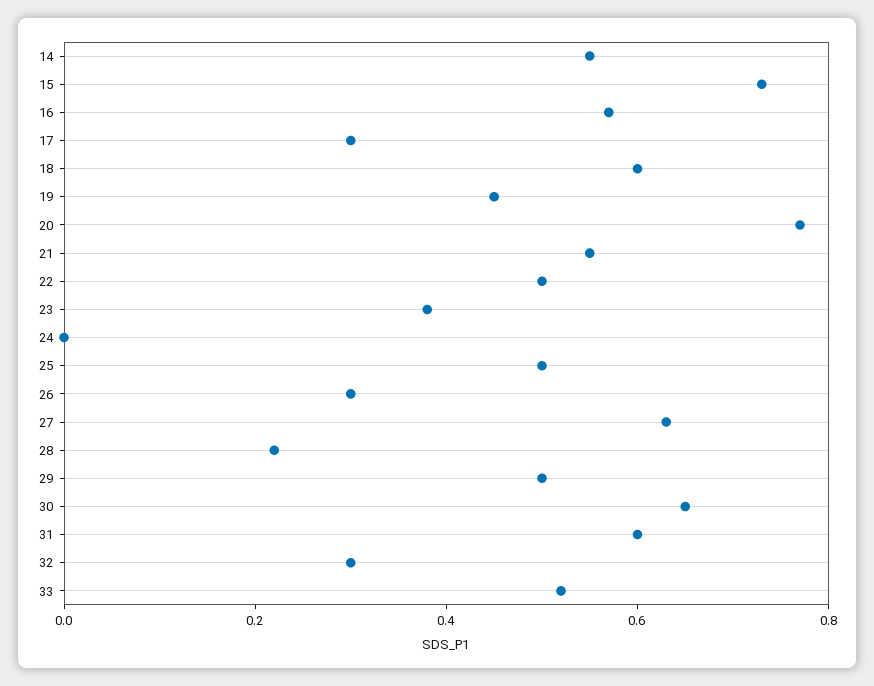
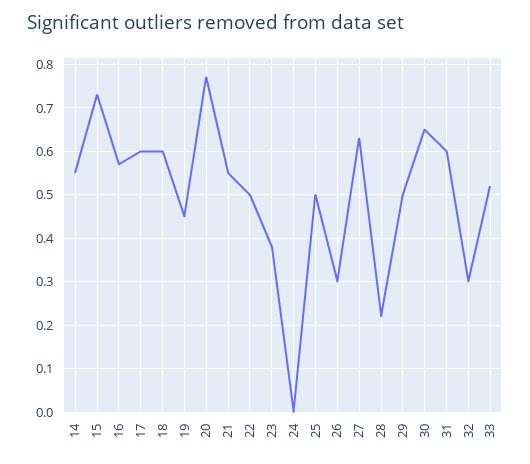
17: 0.3 -> 0.6

